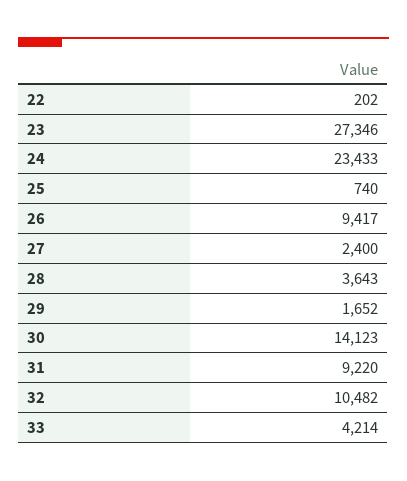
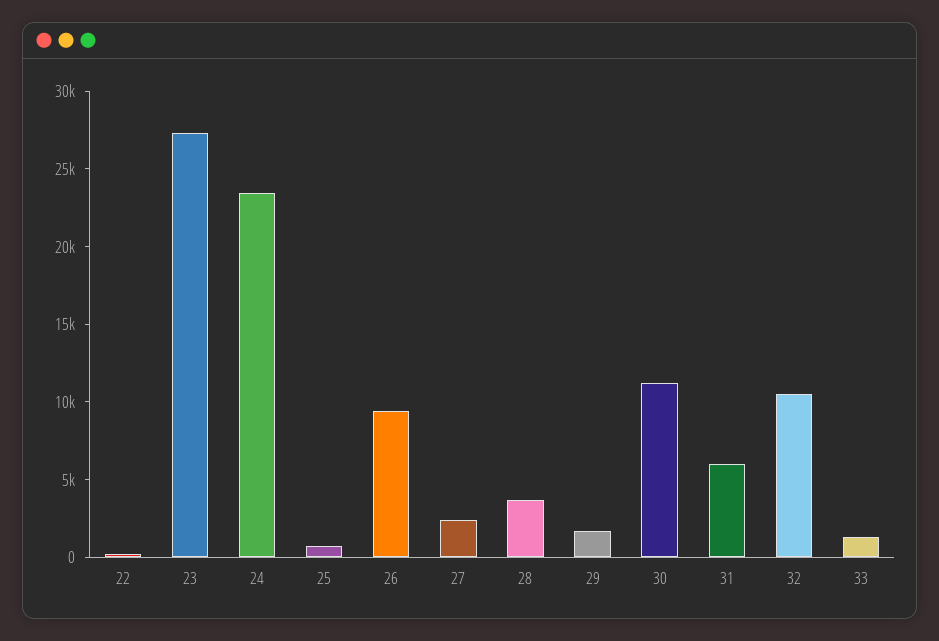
30: 14123 -> 11000
31: 9220 -> 6000
33: 4214 -> 1000

